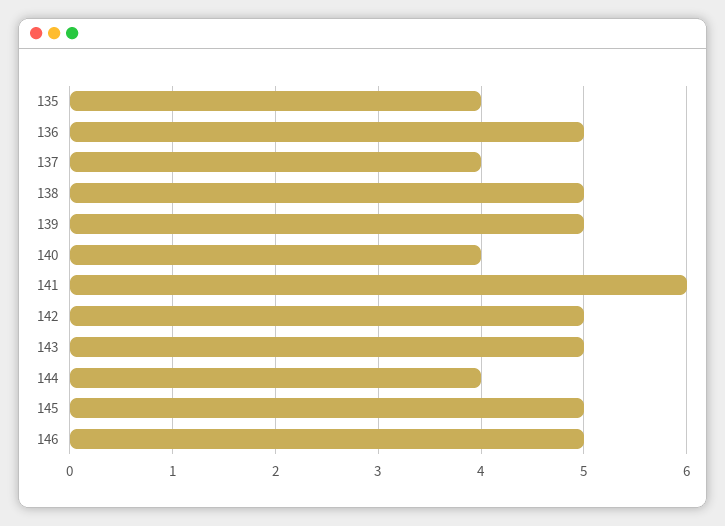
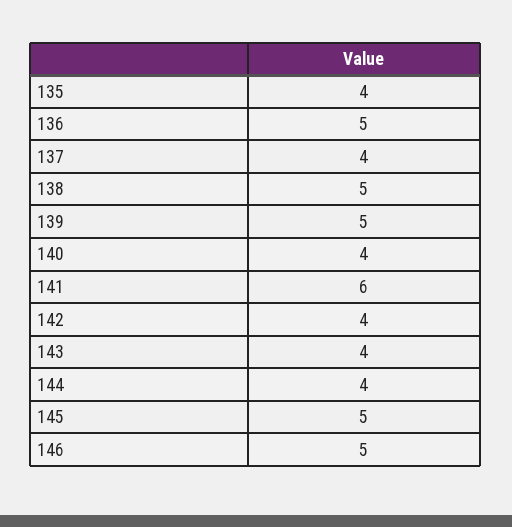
142: 5 -> 4
143: 5 -> 4

